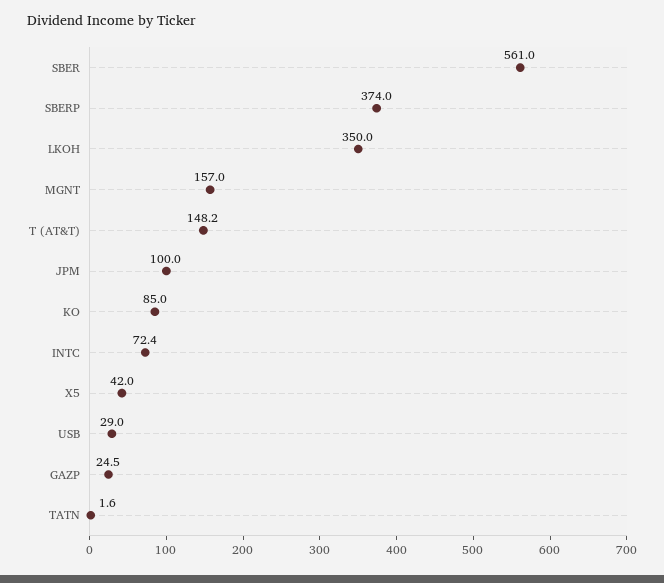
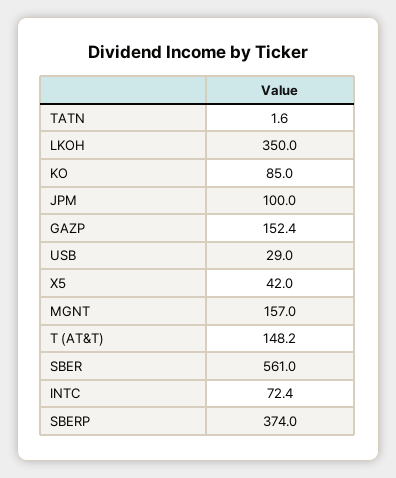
GAZP: 24.5 -> 152.4

